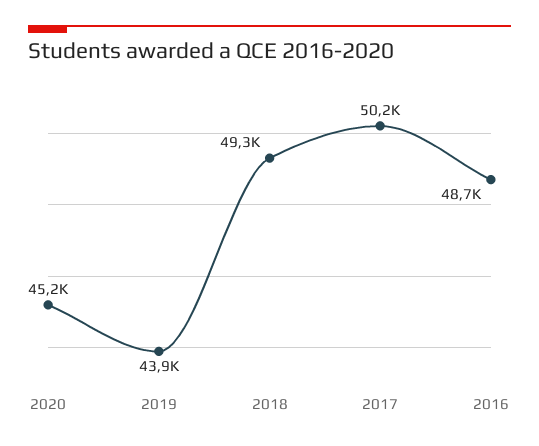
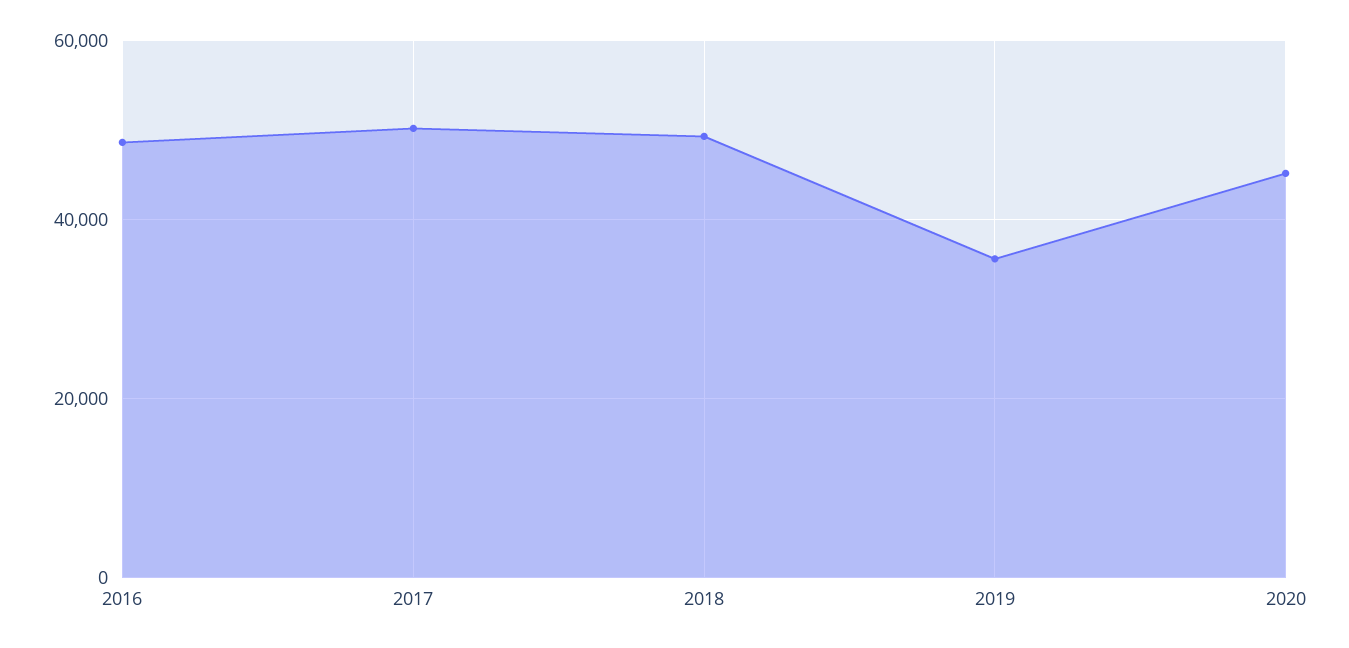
2019: 43900 -> 36000

